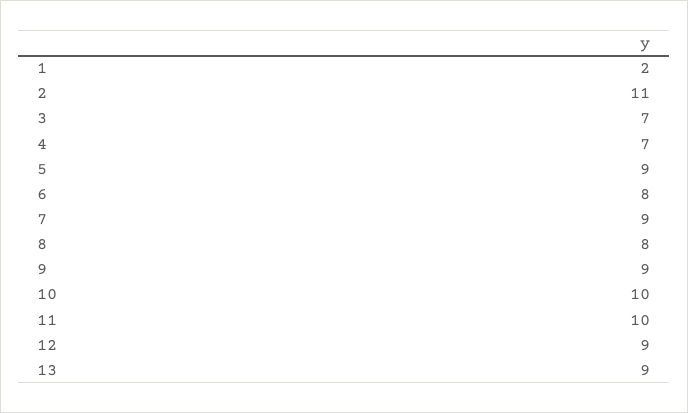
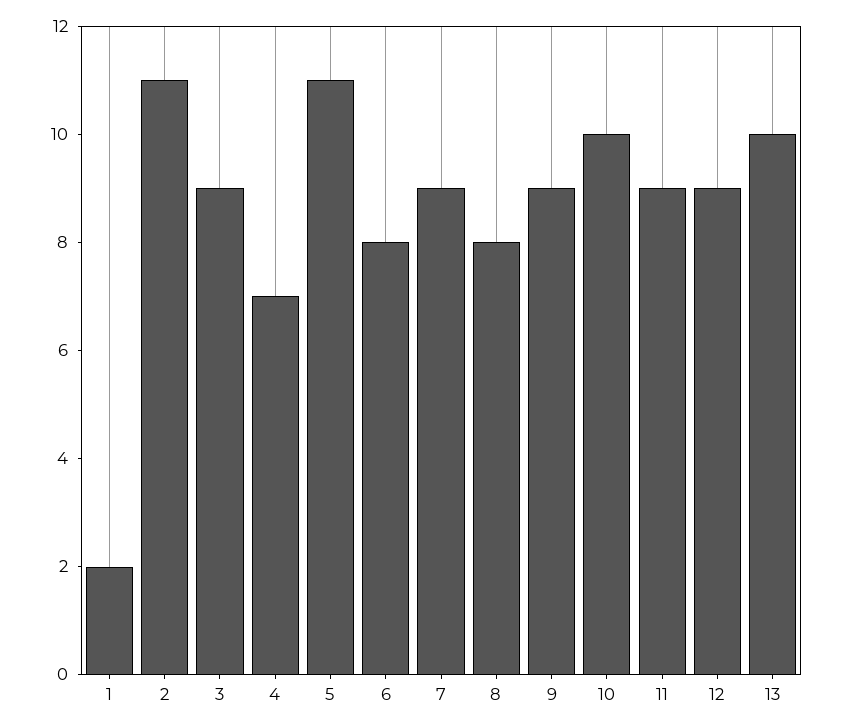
3: 7 -> 9
5: 9 -> 11
11: 10 -> 9
13: 9 -> 10

